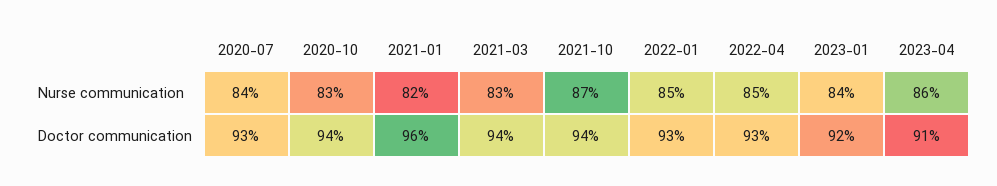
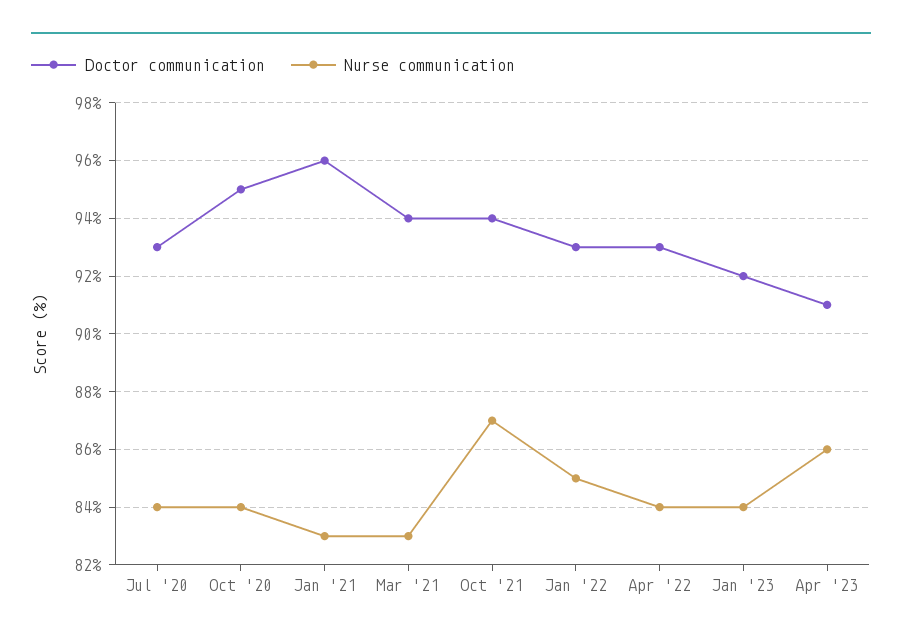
Nurse communication, 2020-10: 83 -> 84
Nurse communication, 2021-01: 82 -> 83
Nurse communication, 2022-04: 85 -> 84
Doctor communication, 2020-10: 94 -> 95

